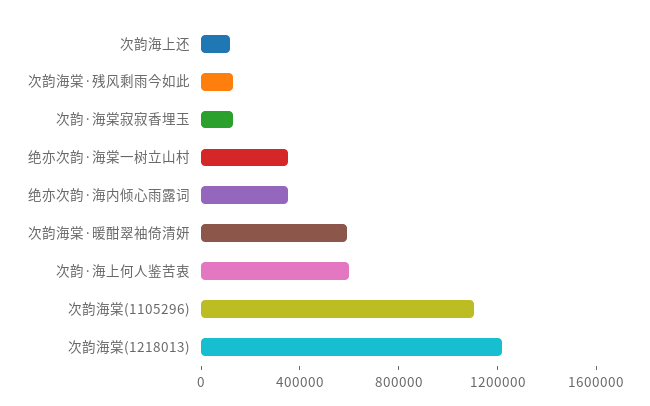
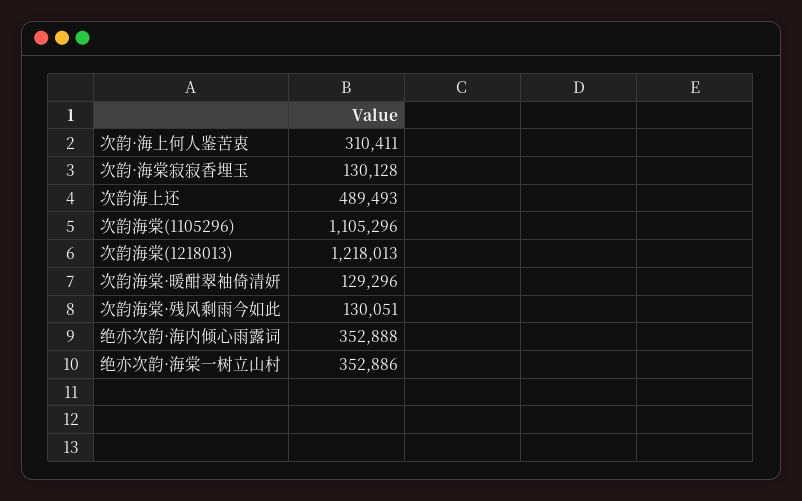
次韵海上还: 100000 -> 489493
次韵海棠·暖酣翠袖倚清妍: 600000 -> 129296
次韵·海上何人鉴苦衷: 600000 -> 310411

